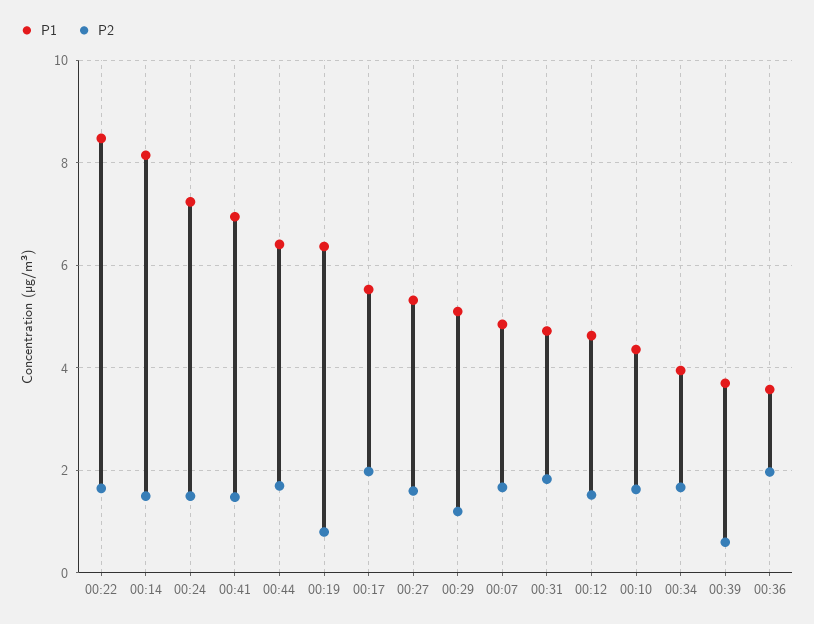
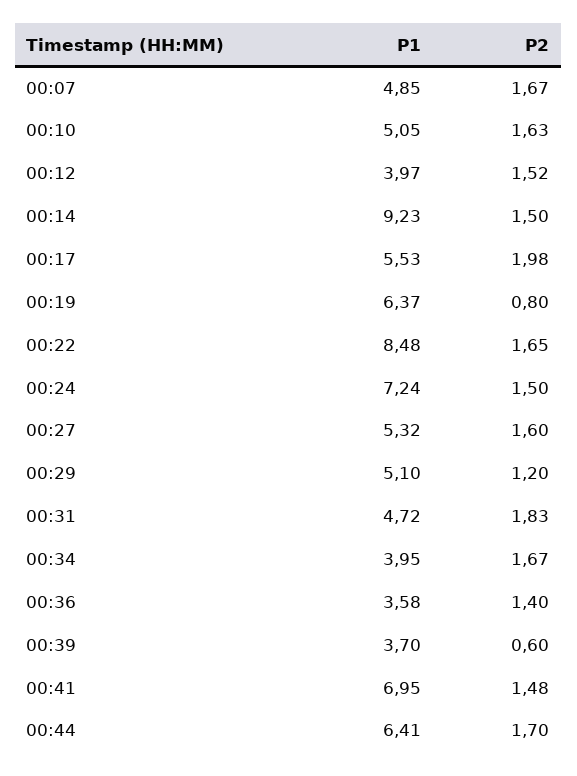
P1, 00:14: 8.2 -> 9.23
P1, 00:12: 4.6 -> 3.97
P1, 00:10: 4.4 -> 5.05
P2, 00:36: 2 -> 1.4

